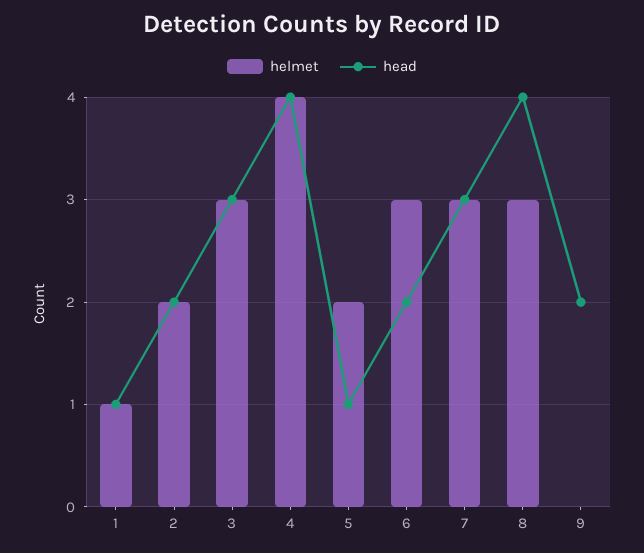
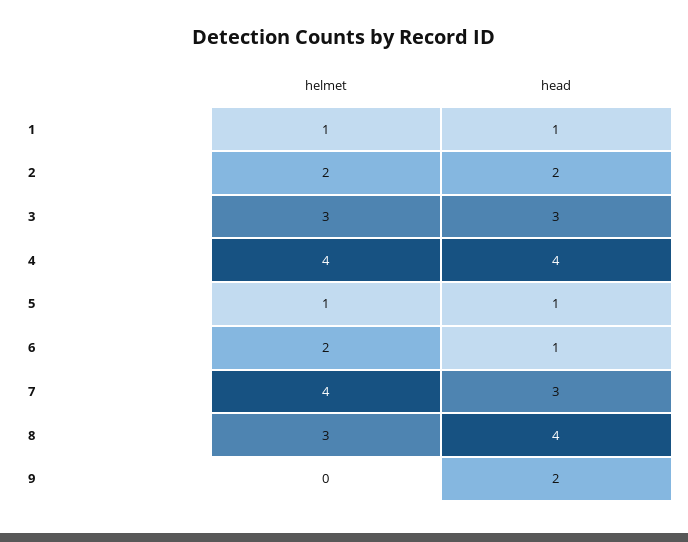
helmet, 5: 2 -> 1
helmet, 6: 3 -> 2
head, 6: 2 -> 1
helmet, 7: 3 -> 4

